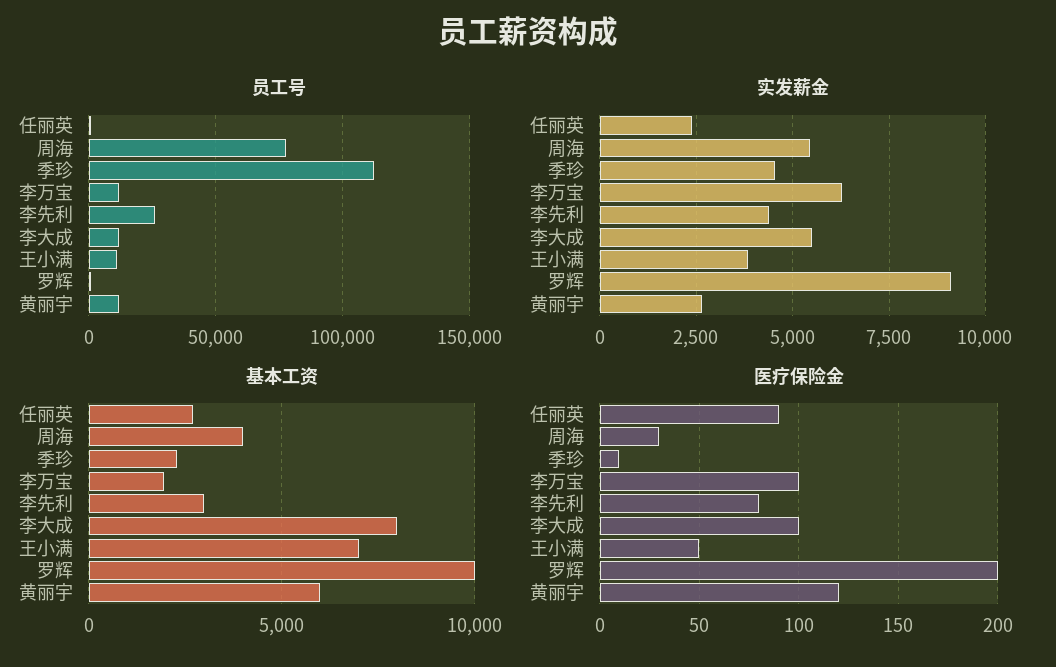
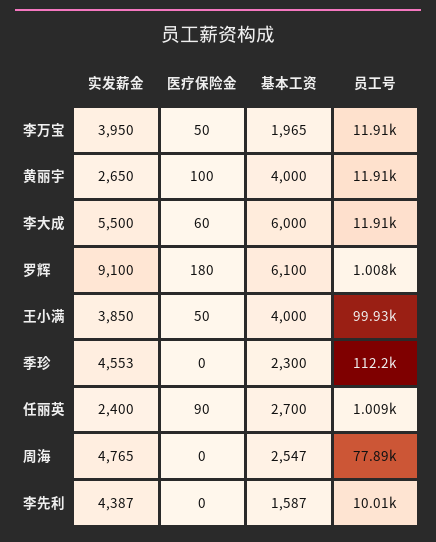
员工号, 李先利: 25000 -> 10010
员工号, 王小满: 10000 -> 99930
实发薪金, 周海: 5500 -> 4765
实发薪金, 李万宝: 6250 -> 3950
基本工资, 周海: 4000 -> 2547
基本工资, 李先利: 3000 -> 1587
基本工资, 李大成: 8000 -> 6000
基本工资, 王小满: 7000 -> 4000
基本工资, 罗辉: 10000 -> 6100
基本工资, 黄丽宇: 6000 -> 4000
医疗保险金, 周海: 30 -> 0
医疗保险金, 季珍: 10 -> 0
医疗保险金, 李万宝: 100 -> 50
医疗保险金, 李先利: 80 -> 0
医疗保险金, 李大成: 100 -> 60
医疗保险金, 罗辉: 200 -> 180
医疗保险金, 黄丽宇: 120 -> 100

